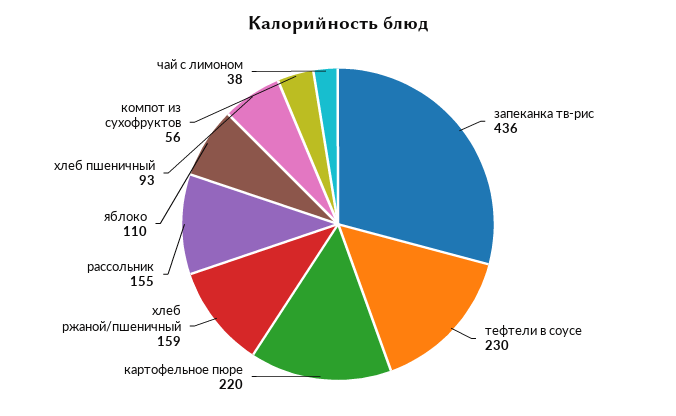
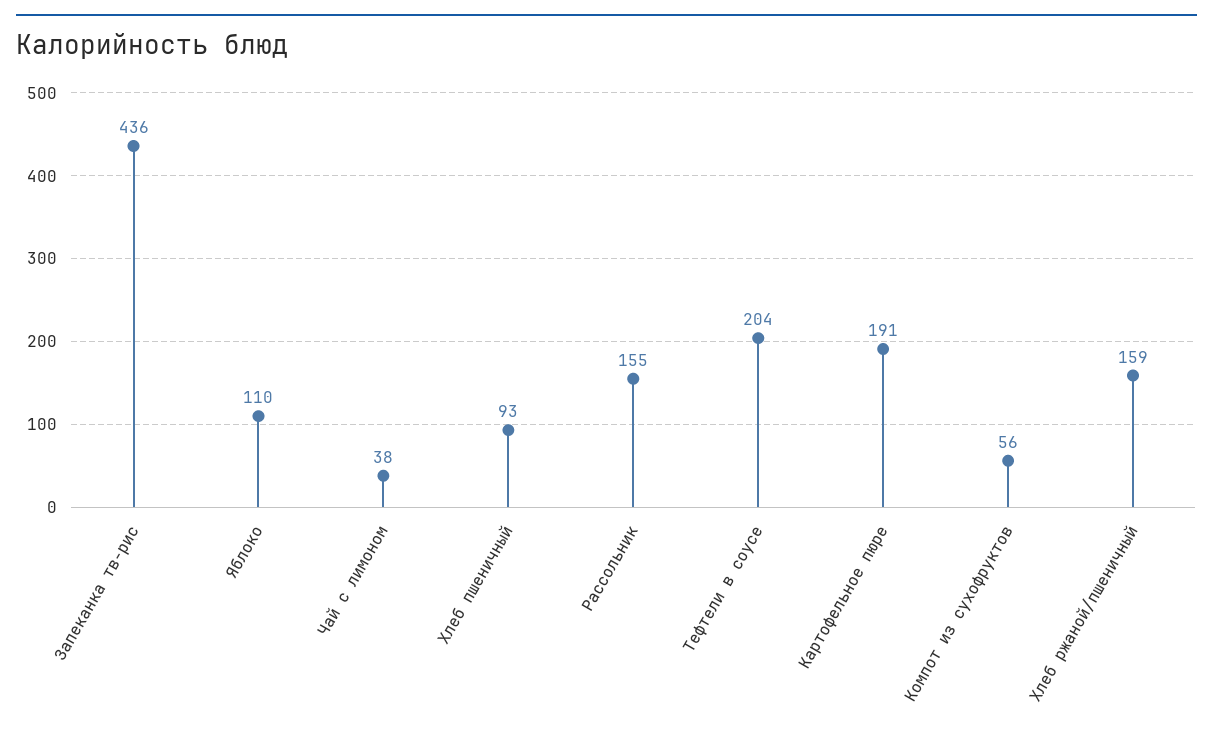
тефтели в соусе: 230 -> 204
картофельное пюре: 220 -> 191

